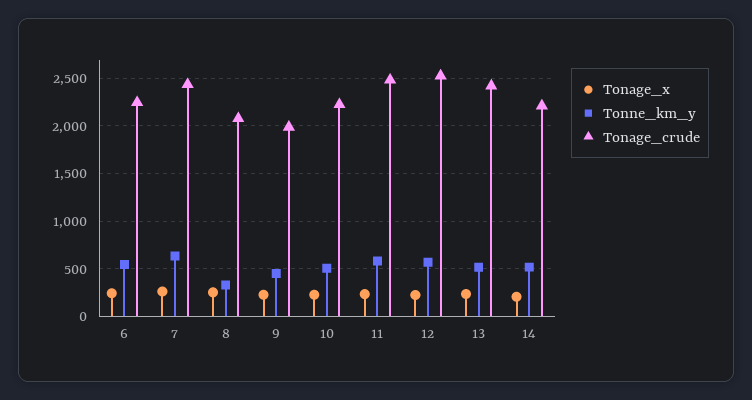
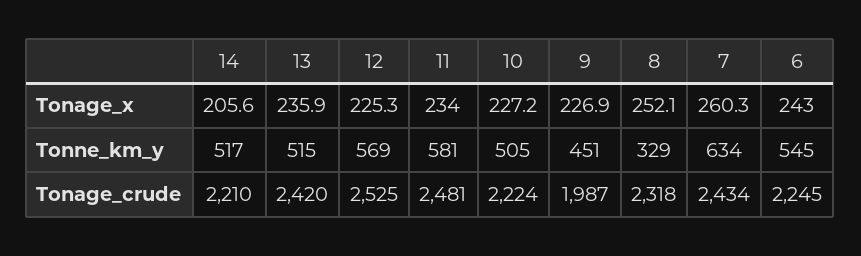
Tonage_crude, 8: 2100 -> 2318

